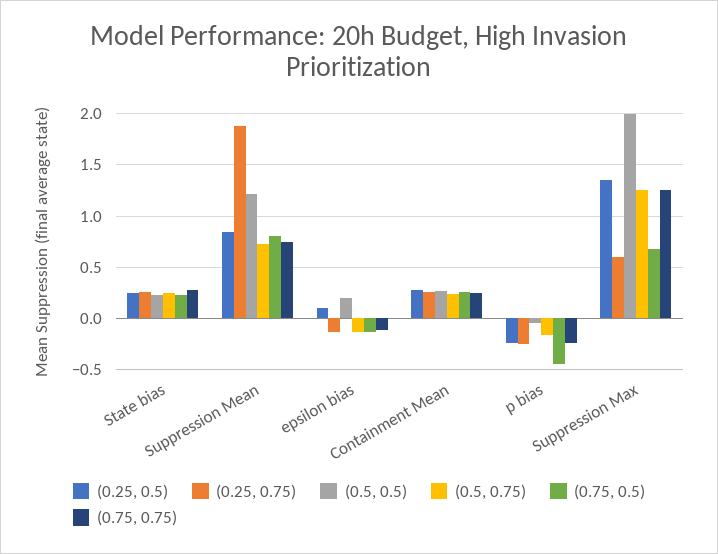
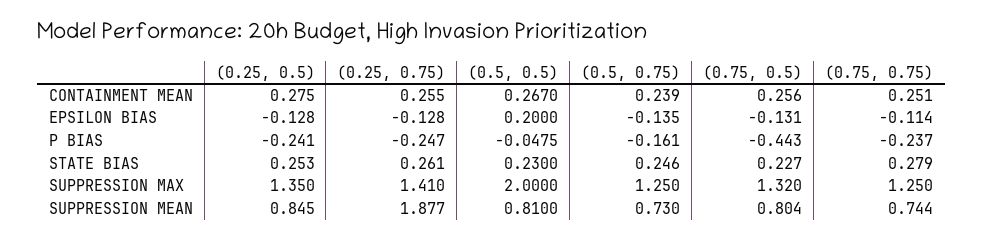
(0.5, 0.5), Suppression Mean: 1.2 -> 0.81
(0.25, 0.5), epsilon bias: 0.1 -> -0.128
(0.25, 0.75), Suppression Max: 0.6 -> 1.41
(0.75, 0.5), Suppression Max: 0.7 -> 1.32

